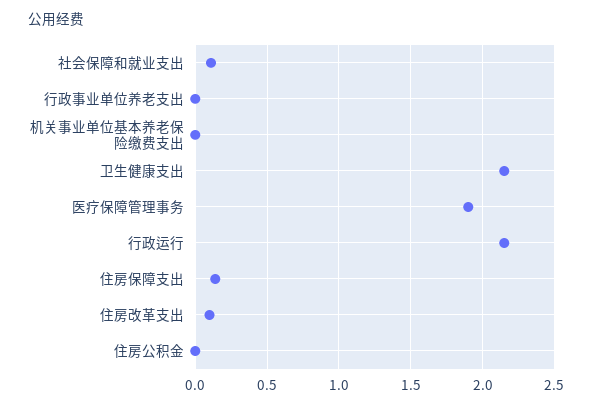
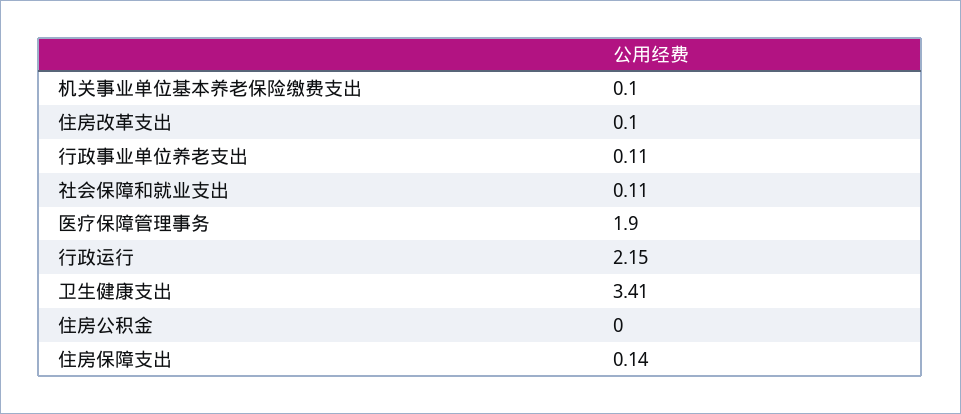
行政事业单位养老支出: 0 -> 0.11
机关事业单位基本养老保险缴费支出: 0 -> 0.1
卫生健康支出: 2.15 -> 3.41

